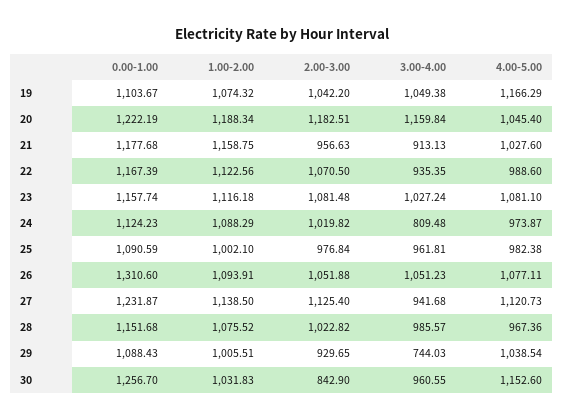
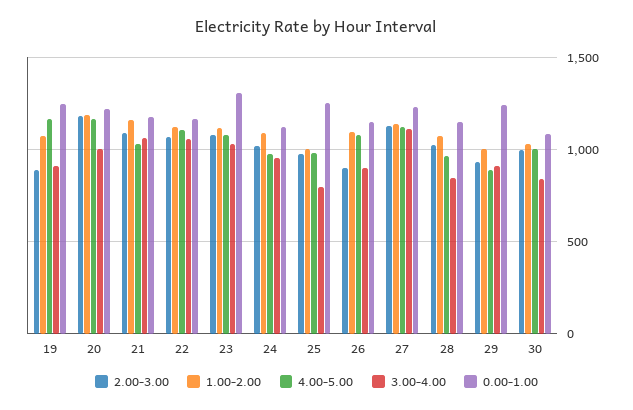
0.00-1.00, 19: 1103.67 -> 1250
2.00-3.00, 19: 1042.2 -> 900
3.00-4.00, 19: 1049.38 -> 900
3.00-4.00, 20: 1159.84 -> 1000
4.00-5.00, 20: 1045.4 -> 1150
2.00-3.00, 21: 956.63 -> 1100
3.00-4.00, 21: 913.13 -> 1050
3.00-4.00, 22: 935.35 -> 1050
4.00-5.00, 22: 988.6 -> 1100
0.00-1.00, 23: 1157.74 -> 1300
3.00-4.00, 24: 809.48 -> 950
0.00-1.00, 25: 1090.59 -> 1250
3.00-4.00, 25: 961.81 -> 800
0.00-1.00, 26: 1310.6 -> 1150
2.00-3.00, 26: 1051.88 -> 900
3.00-4.00, 26: 1051.23 -> 900
3.00-4.00, 27: 941.68 -> 1100
3.00-4.00, 28: 985.57 -> 850
0.00-1.00, 29: 1088.43 -> 1250
3.00-4.00, 29: 744.03 -> 900
4.00-5.00, 29: 1038.54 -> 900
0.00-1.00, 30: 1256.7 -> 1100
2.00-3.00, 30: 842.9 -> 1000
3.00-4.00, 30: 960.55 -> 850
4.00-5.00, 30: 1152.6 -> 1000

